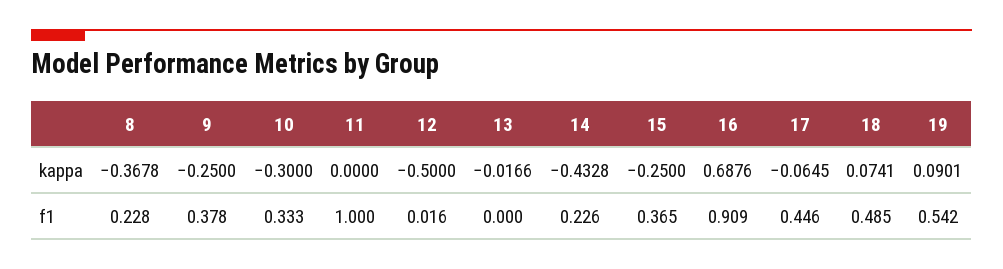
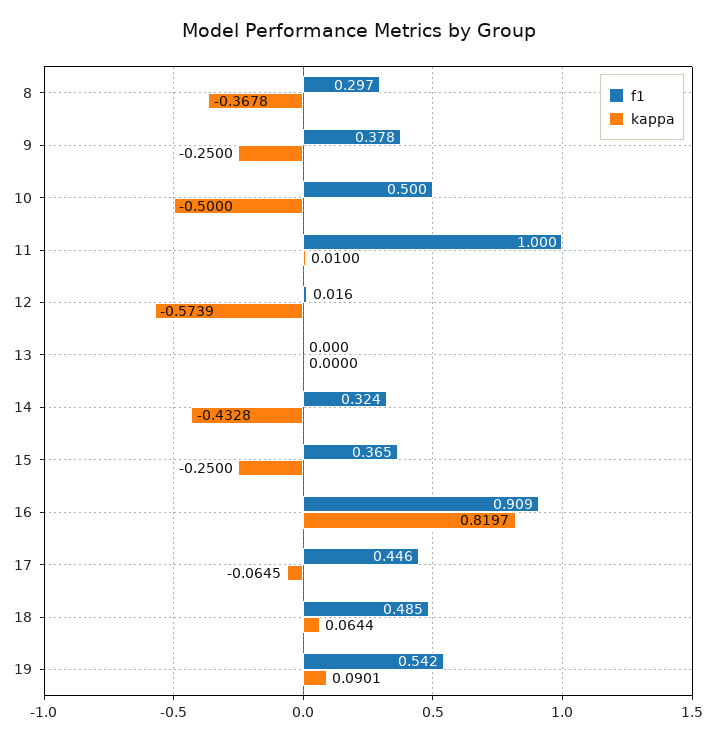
kappa, 10: -0.3 -> -0.5
kappa, 11: 0 -> 0.01
kappa, 12: -0.5 -> -0.5739
kappa, 13: -0.0166 -> 0
kappa, 16: 0.6876 -> 0.8197
kappa, 18: 0.0741 -> 0.0644
f1, 8: 0.228 -> 0.297
f1, 10: 0.333 -> 0.5
f1, 14: 0.226 -> 0.324

